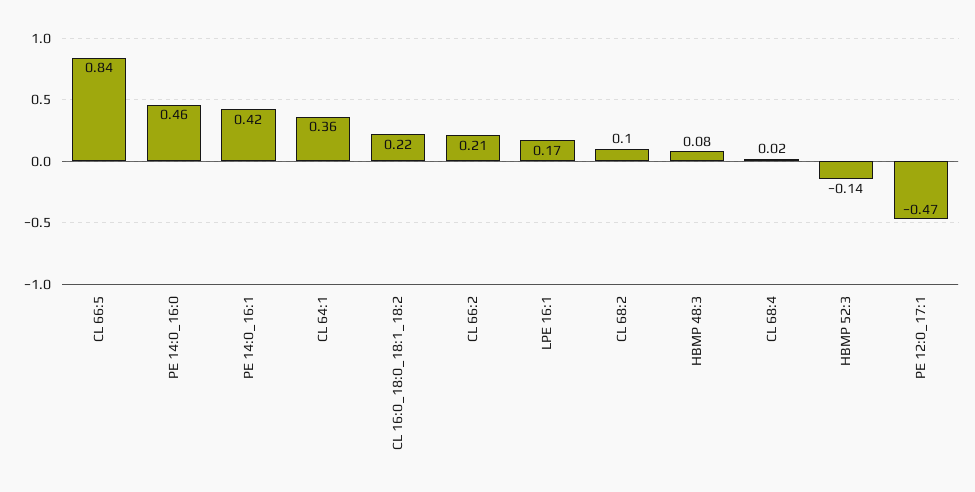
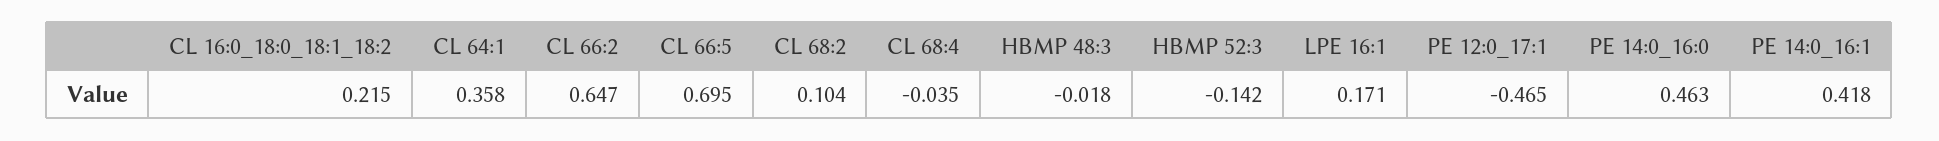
CL 66:5: 0.84 -> 0.695
CL 66:2: 0.21 -> 0.647
HBMP 48:3: 0.08 -> -0.018
CL 68:4: 0.02 -> -0.035

